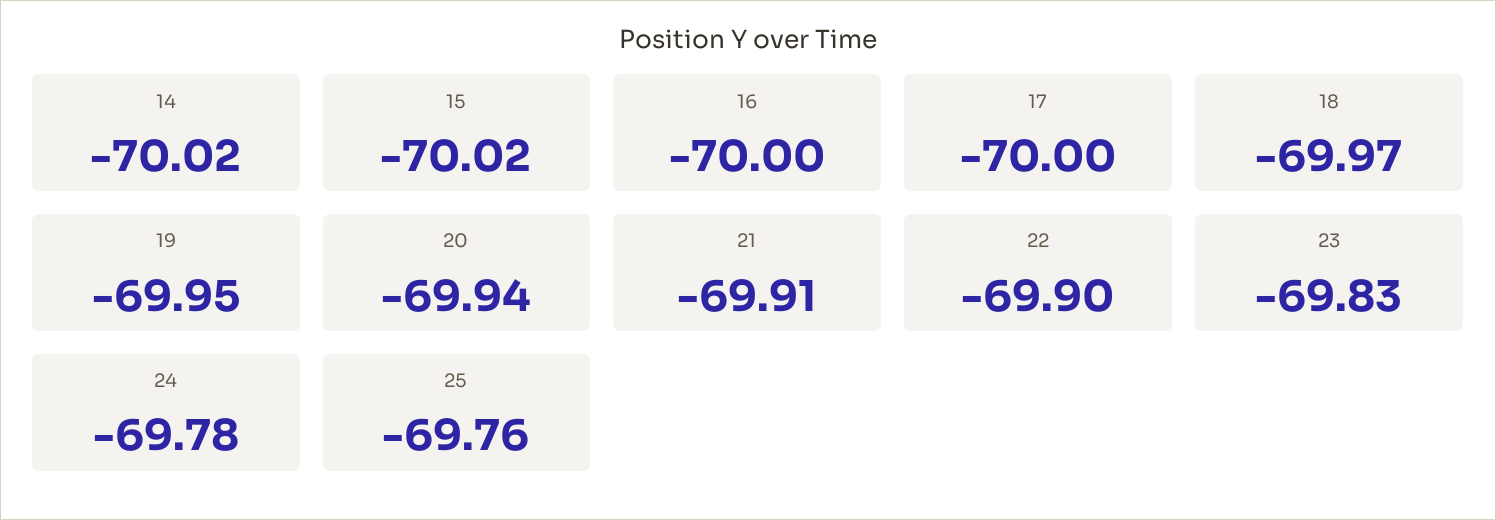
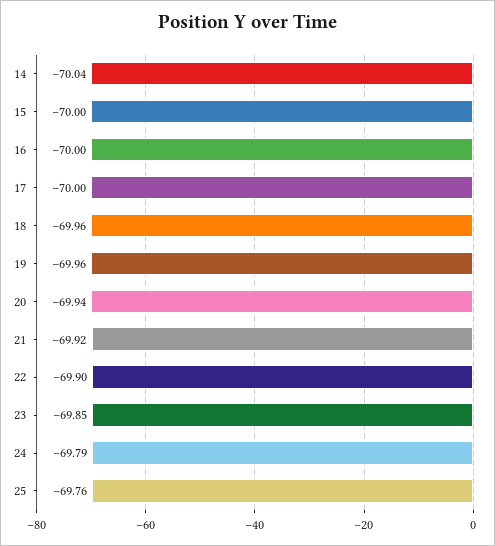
14: -70.02 -> -70.04
15: -70.02 -> -70
18: -69.97 -> -69.96
19: -69.95 -> -69.96
21: -69.91 -> -69.92
23: -69.83 -> -69.85
24: -69.78 -> -69.79

